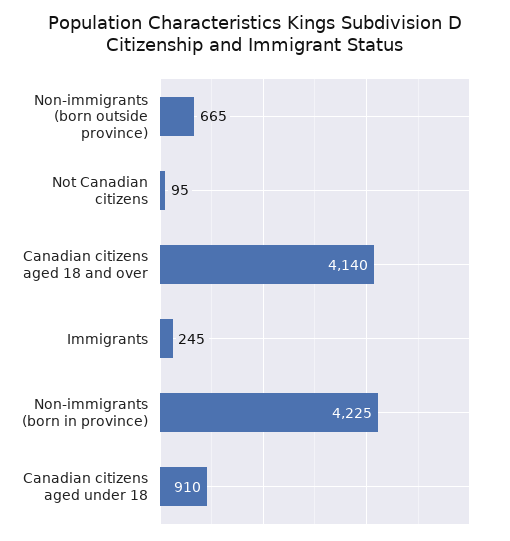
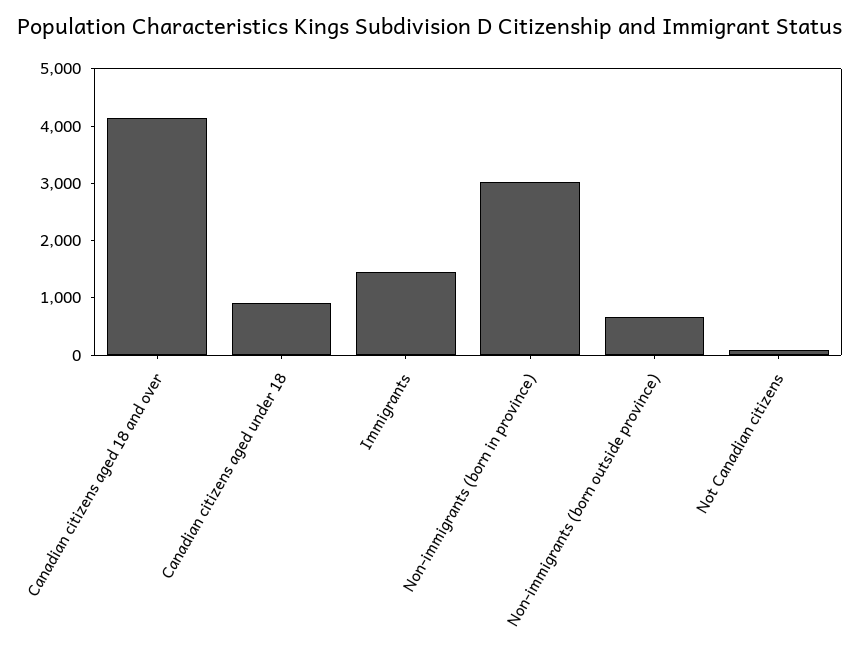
Immigrants: 245 -> 1400
Non-immigrants (born in province): 4225 -> 3000

